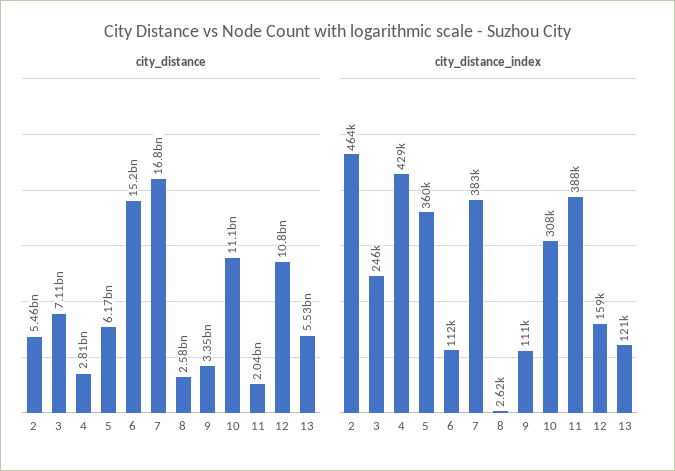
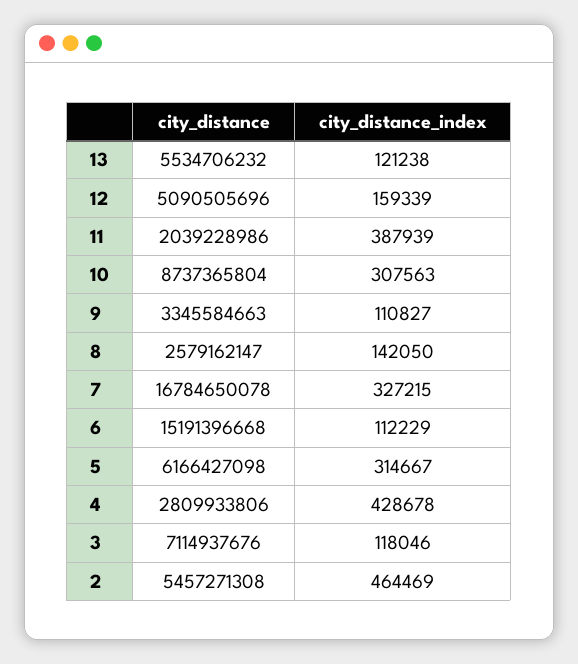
city_distance, 10: 11100000000 -> 8737365804
city_distance, 12: 10800000000 -> 5090505696
city_distance_index, 3: 246000 -> 118046
city_distance_index, 5: 360000 -> 314667
city_distance_index, 7: 383000 -> 327215
city_distance_index, 8: 2620 -> 142050

